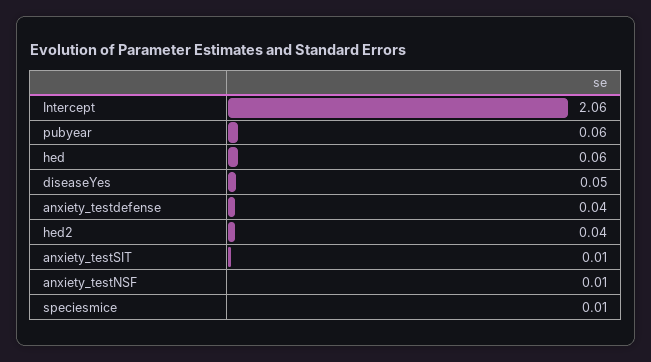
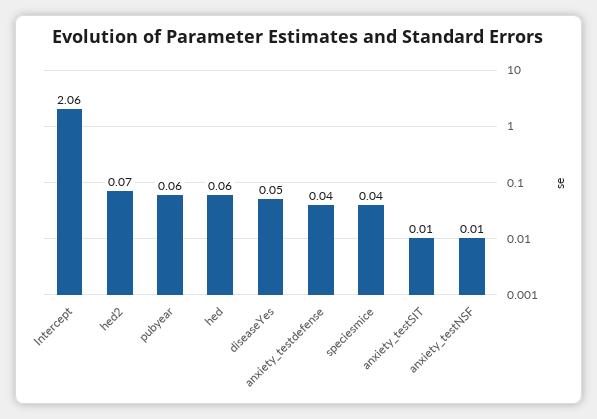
hed2: 0.04 -> 0.07
speciesmice: 0.01 -> 0.04

